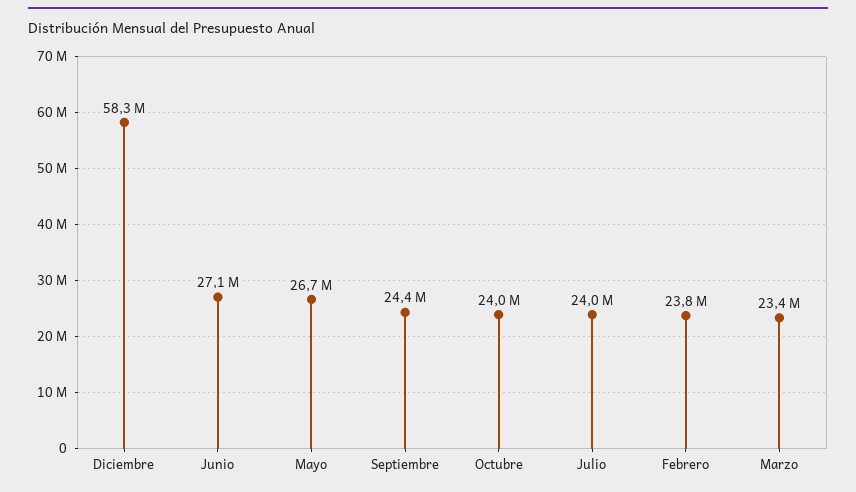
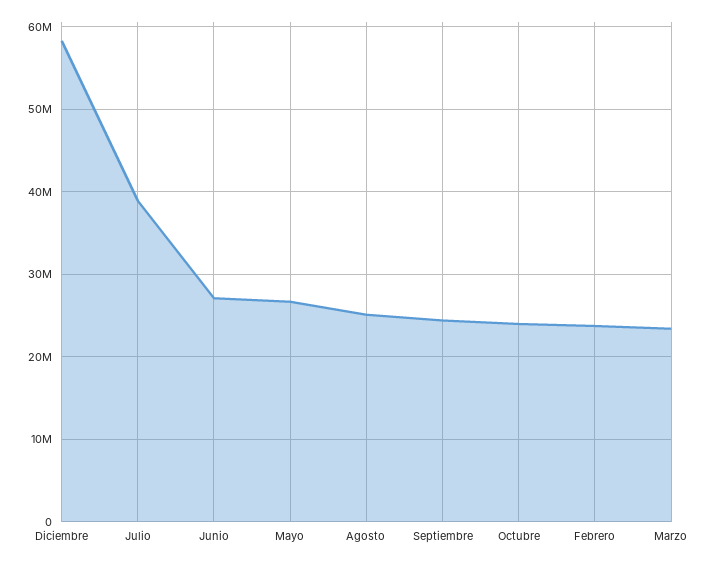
Julio: 24000000 -> 39000000
Agosto: none -> 25000000

